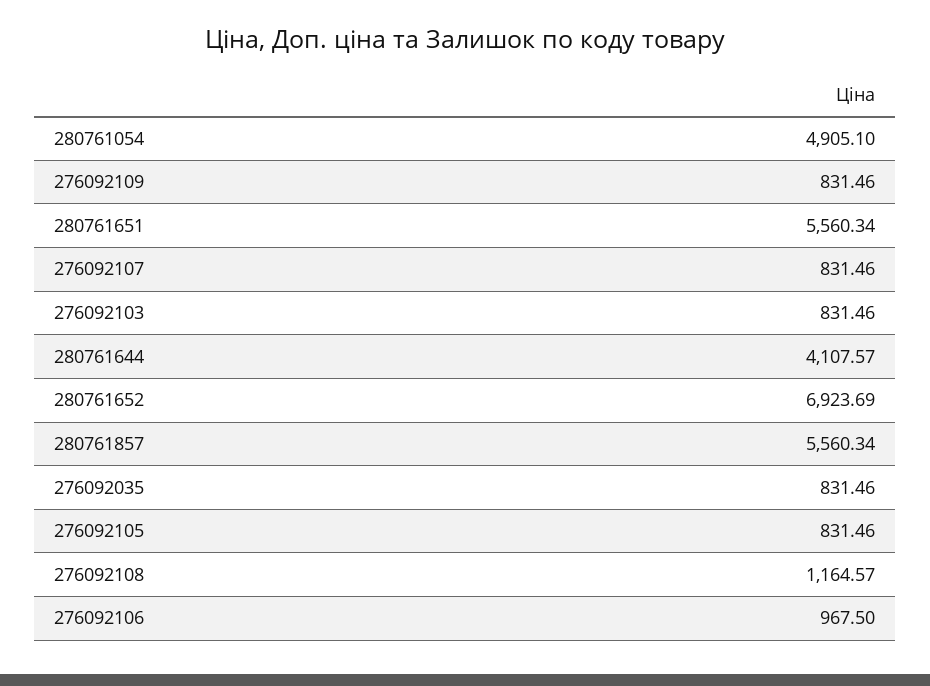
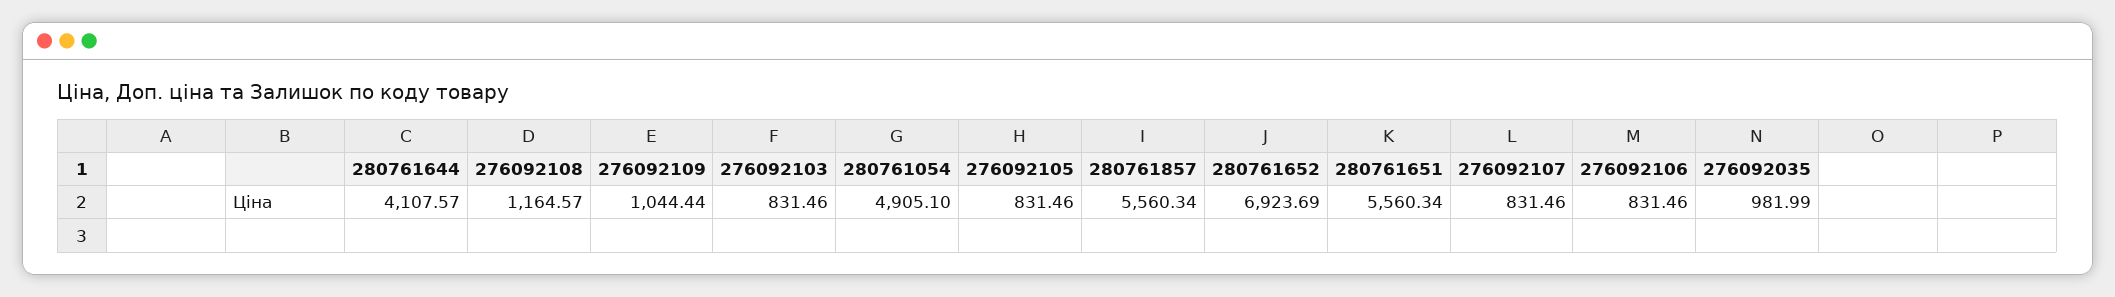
276092109: 831.46 -> 1044.44
276092035: 831.46 -> 981.99
276092106: 967.5 -> 831.46

